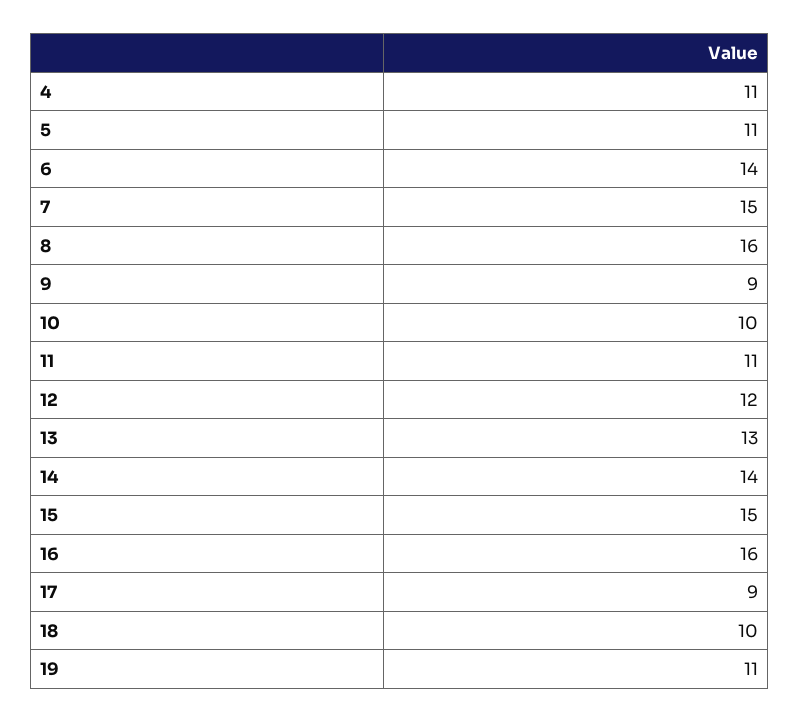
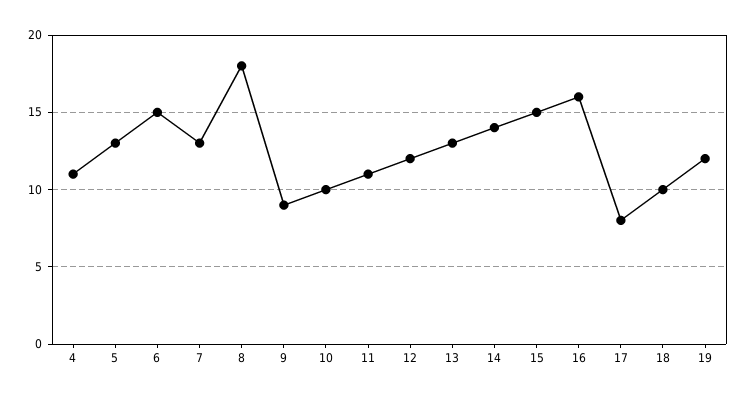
5: 11 -> 13
6: 14 -> 15
7: 15 -> 13
8: 16 -> 18
17: 9 -> 8
19: 11 -> 12

